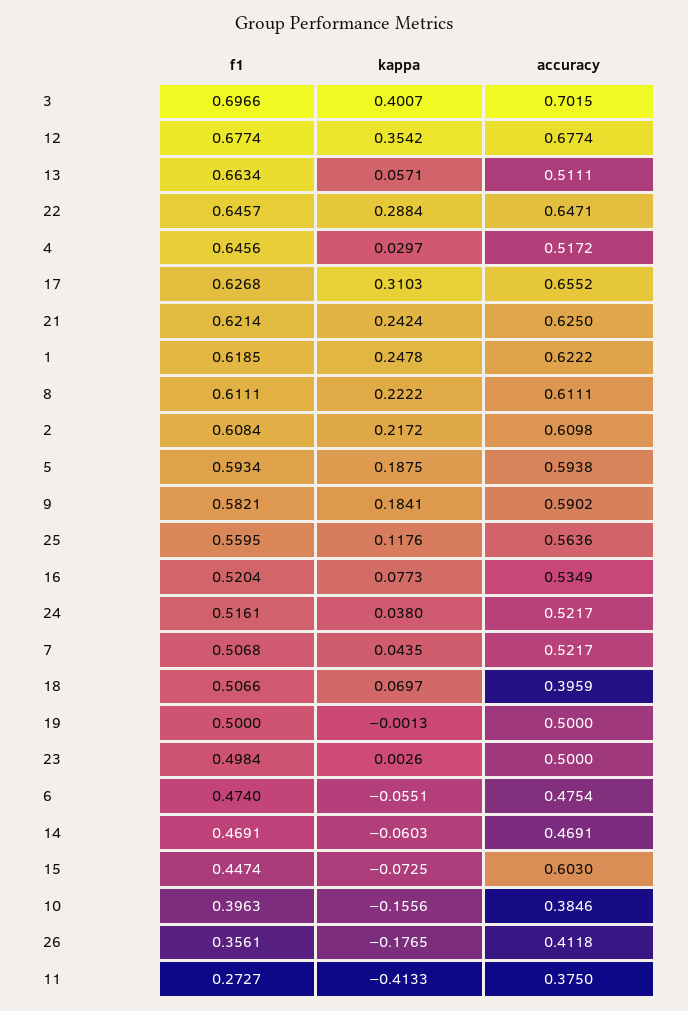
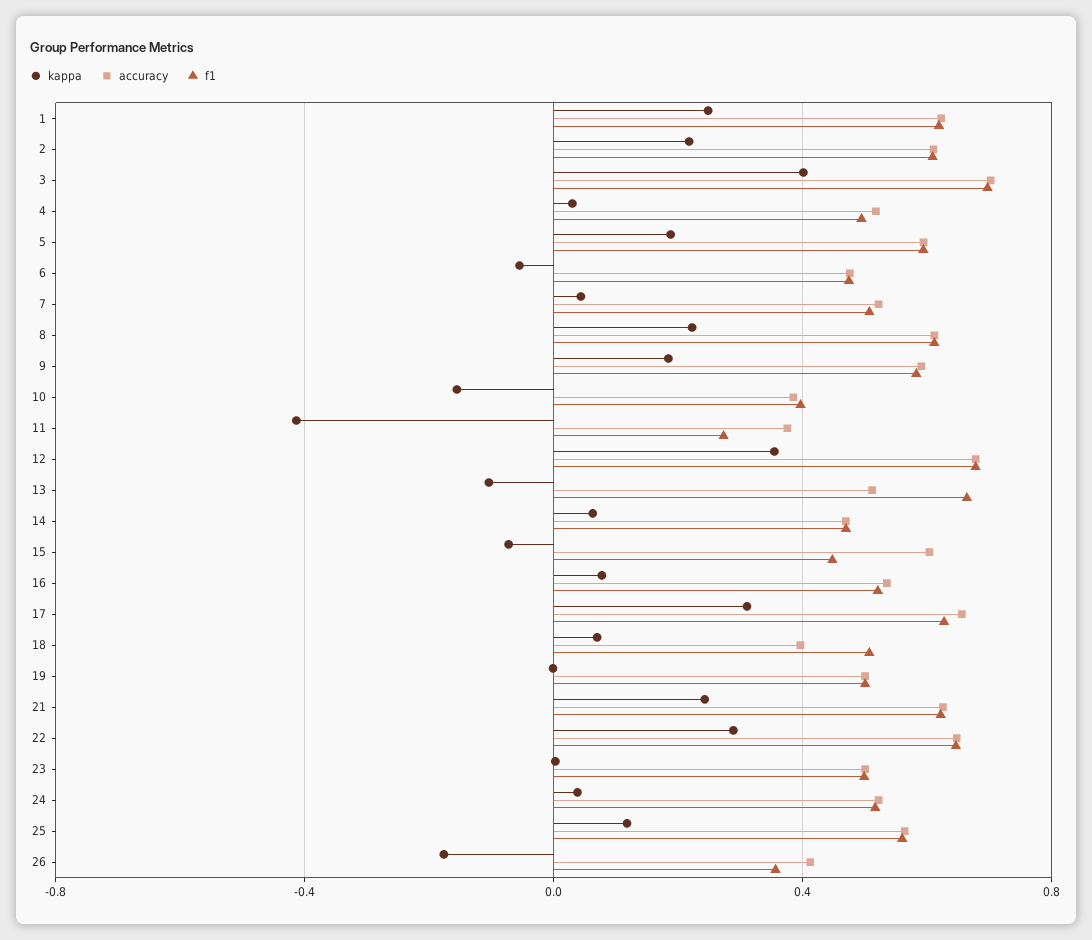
kappa, 13: 0.0571 -> -0.1
f1, 4: 0.6456 -> 0.5
kappa, 14: -0.0603 -> 0.05

